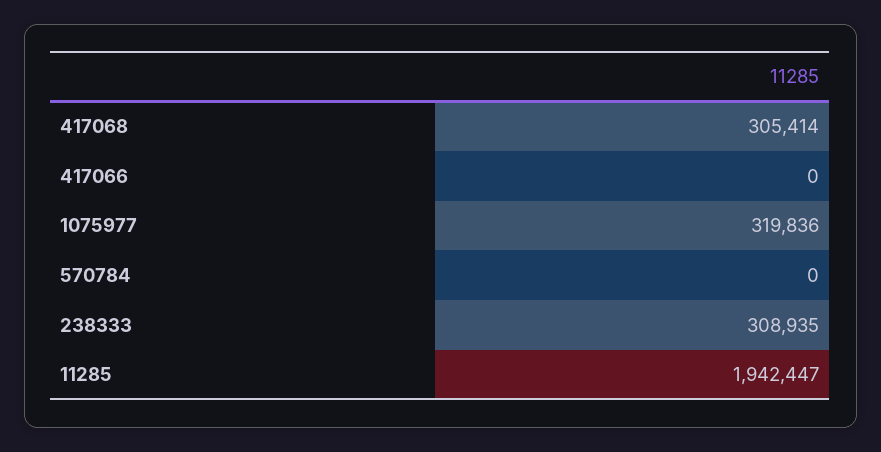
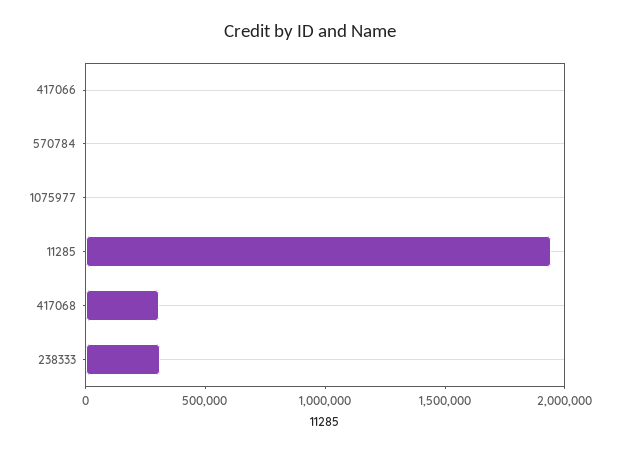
1075977: 319836 -> 0

